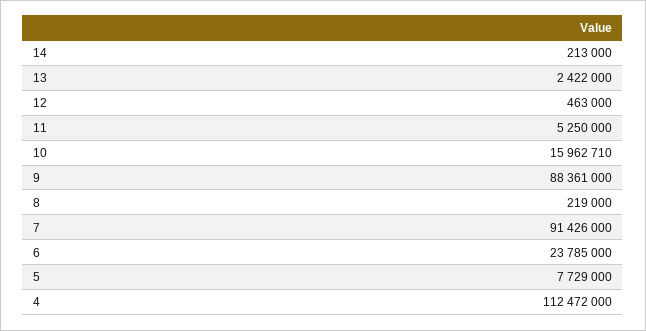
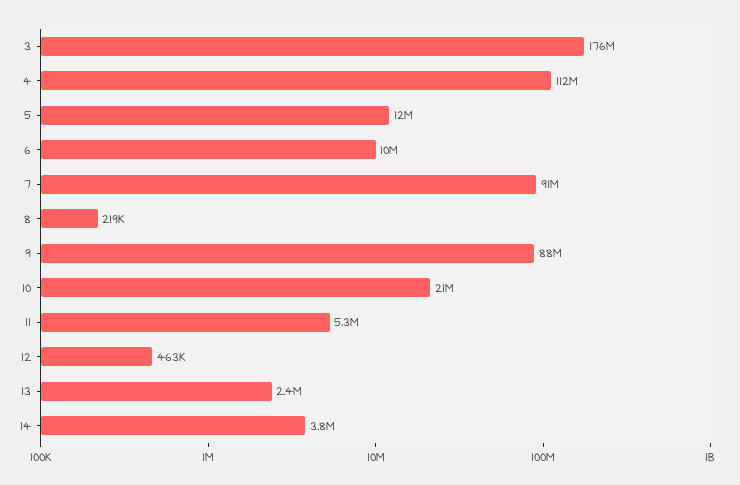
14: 213000 -> 3800000
10: 15962710 -> 21000000
6: 23785000 -> 10000000
5: 7729000 -> 12000000
3: none -> 176000000

